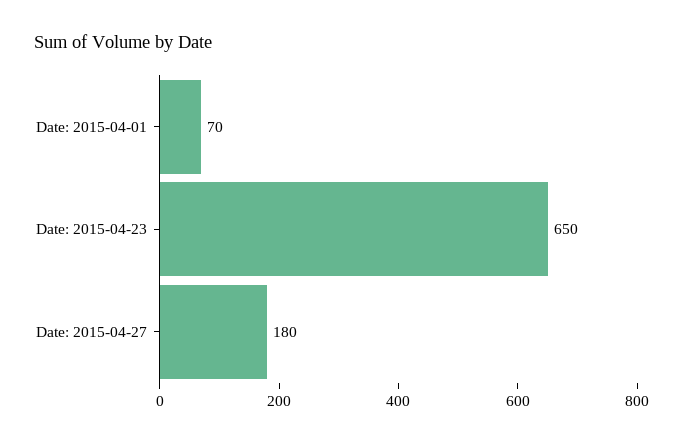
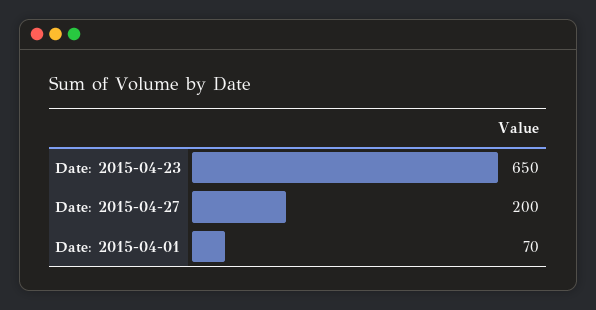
Date: 2015-04-27: 180 -> 200

